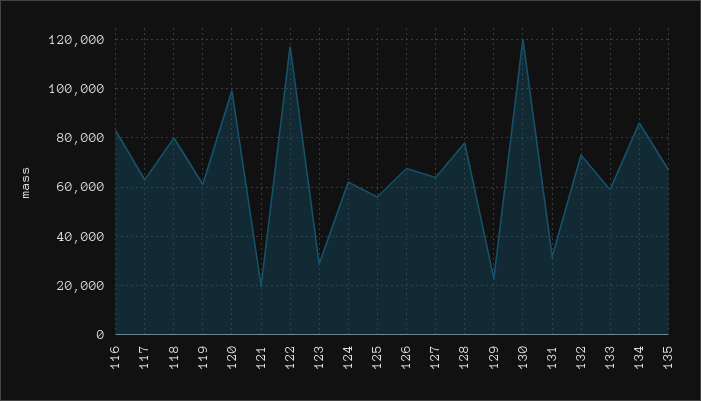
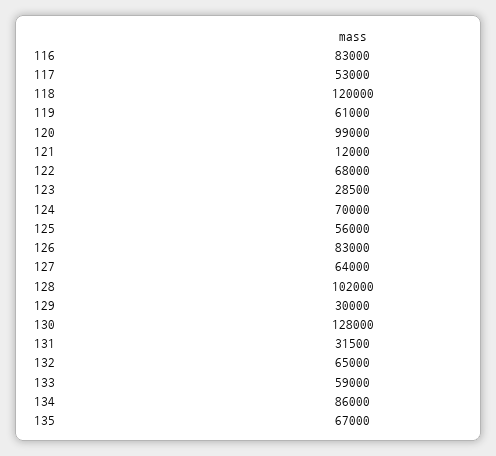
117: 62500 -> 53000
118: 80000 -> 120000
121: 20000 -> 12000
122: 117500 -> 68000
124: 62500 -> 70000
126: 67500 -> 83000
128: 77500 -> 102000
129: 22500 -> 30000
130: 120000 -> 128000
132: 72500 -> 65000

